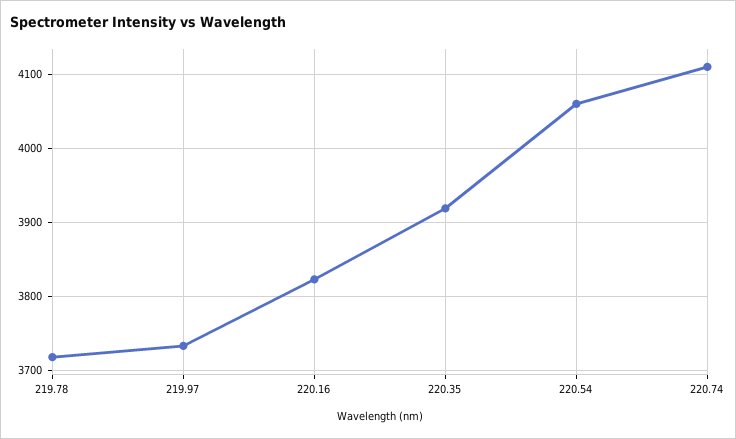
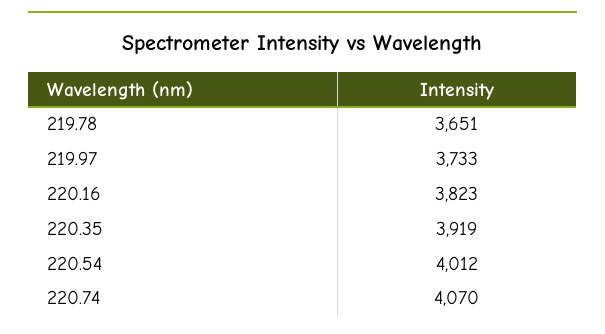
219.78: 3720 -> 3651
220.54: 4060 -> 4012
220.74: 4110 -> 4070

